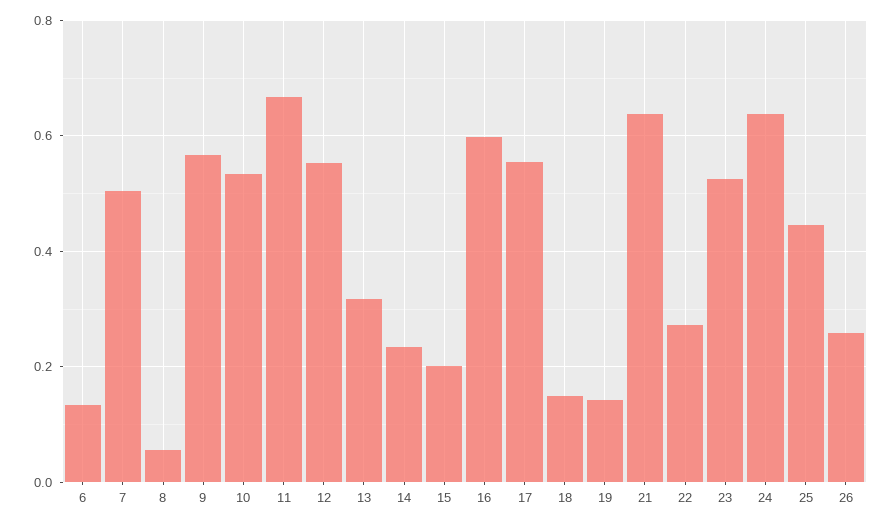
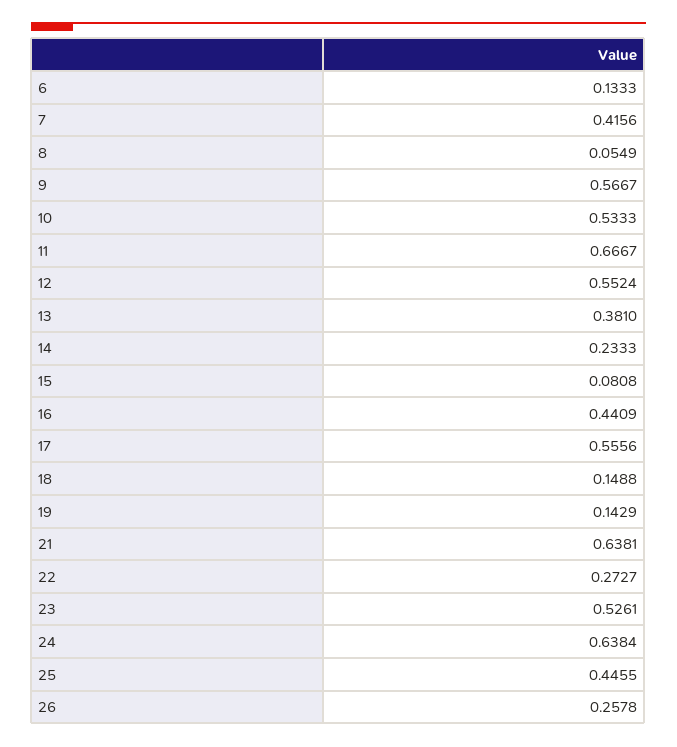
7: 0.5 -> 0.4156
13: 0.32 -> 0.381
15: 0.2 -> 0.0808
16: 0.6 -> 0.4409

